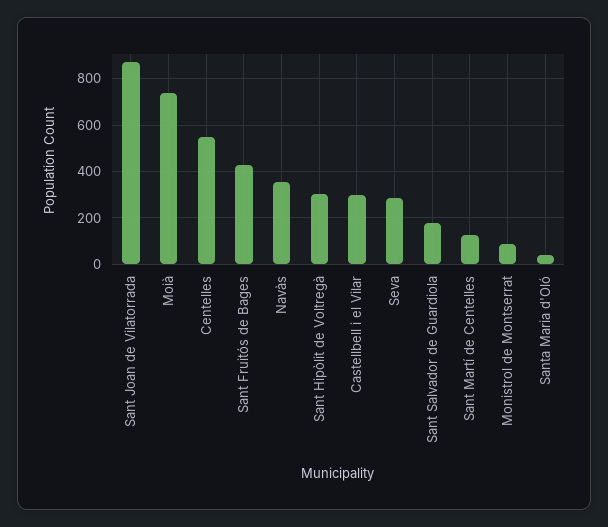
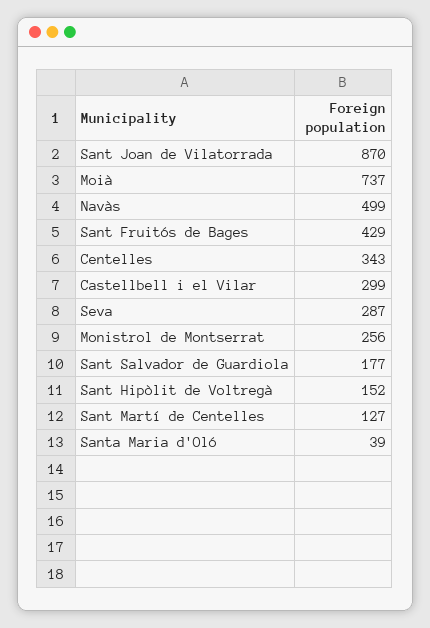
Centelles: 550 -> 343
Navàs: 350 -> 499
Sant Hipòlit de Voltregà: 300 -> 152
Monistrol de Montserrat: 100 -> 256

